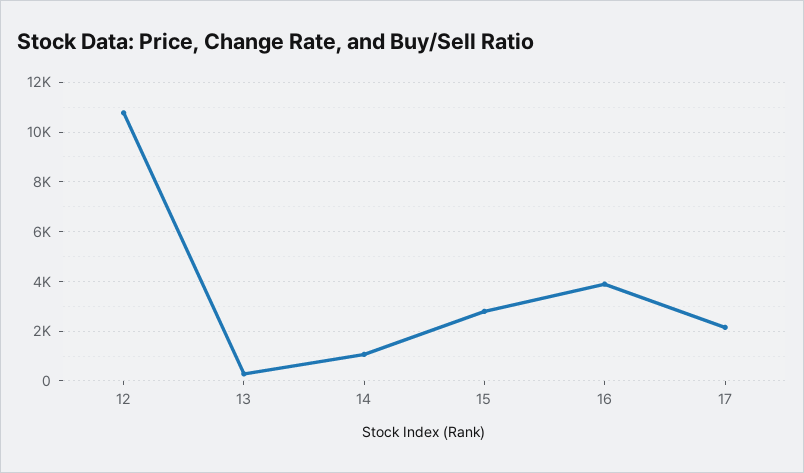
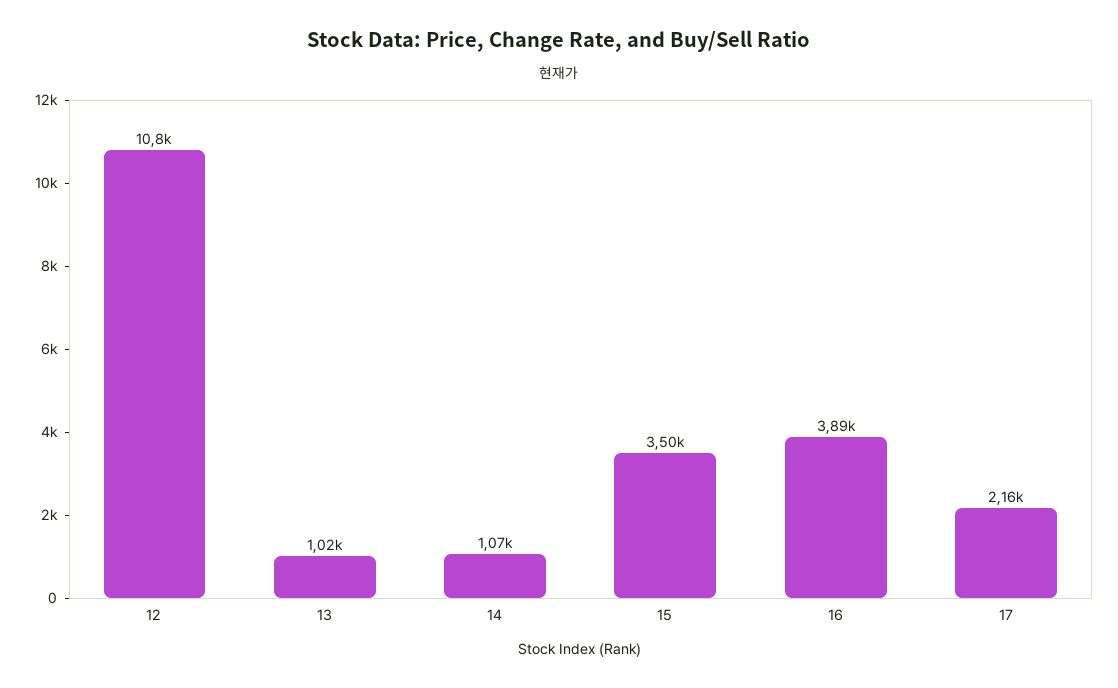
13: 250 -> 1020
15: 2750 -> 3500

